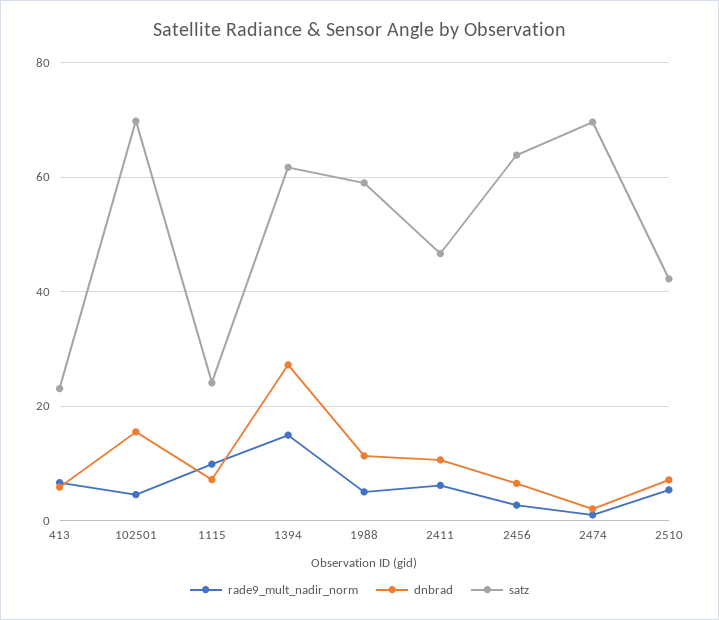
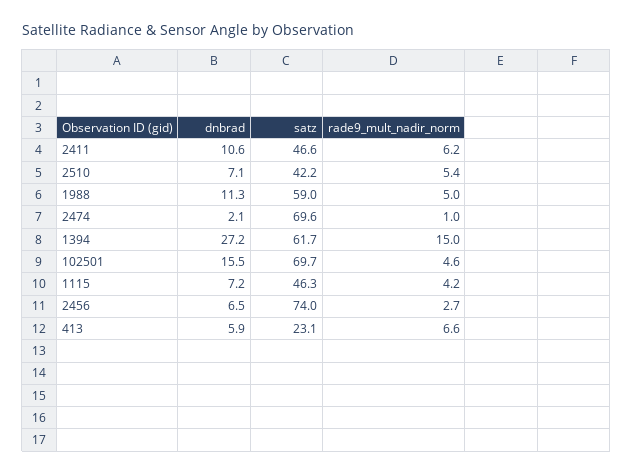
rade9_mult_nadir_norm, 1115: 10 -> 4.2
satz, 1115: 24 -> 46.3
satz, 2456: 64 -> 74

